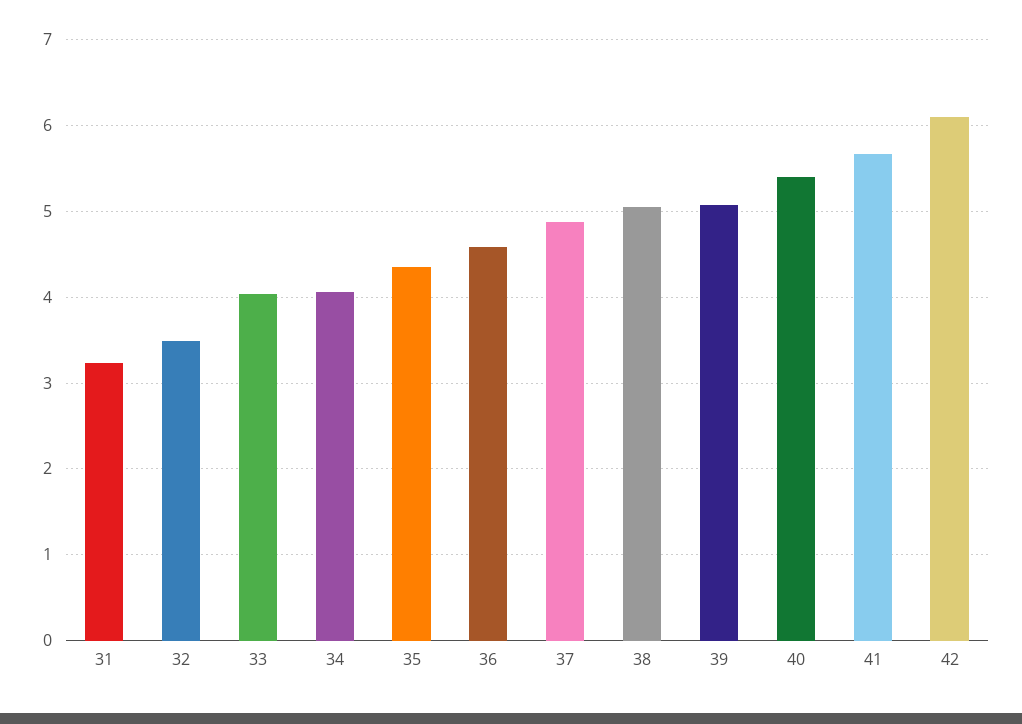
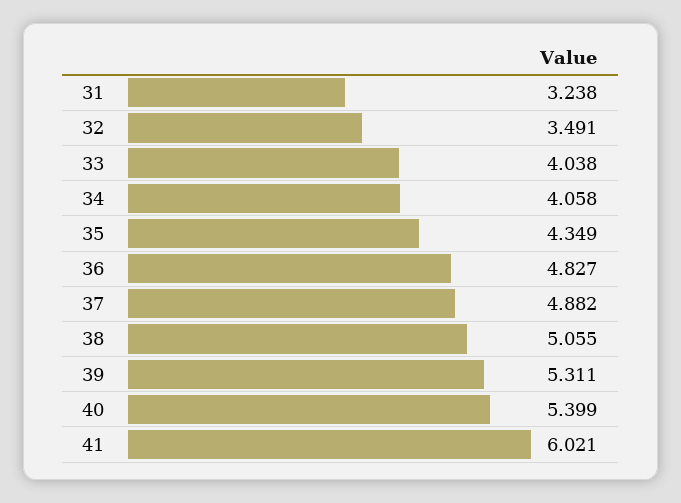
36: 4.6 -> 4.827
39: 5.1 -> 5.311
41: 5.7 -> 6.021
42: 6.1 -> none

